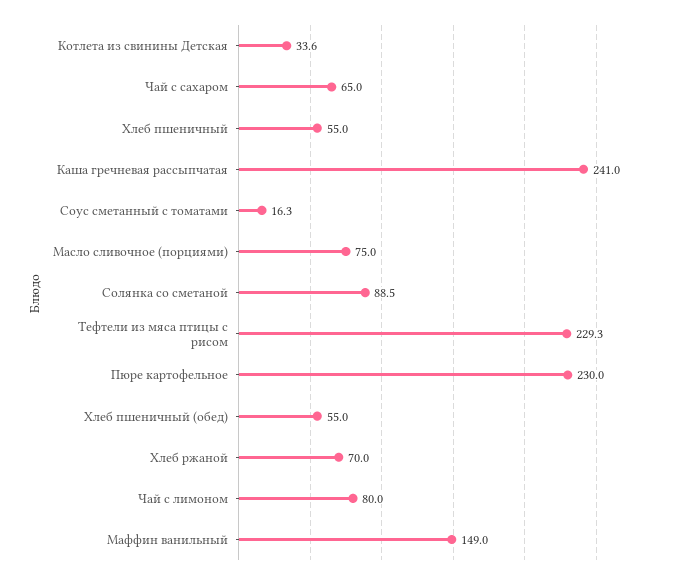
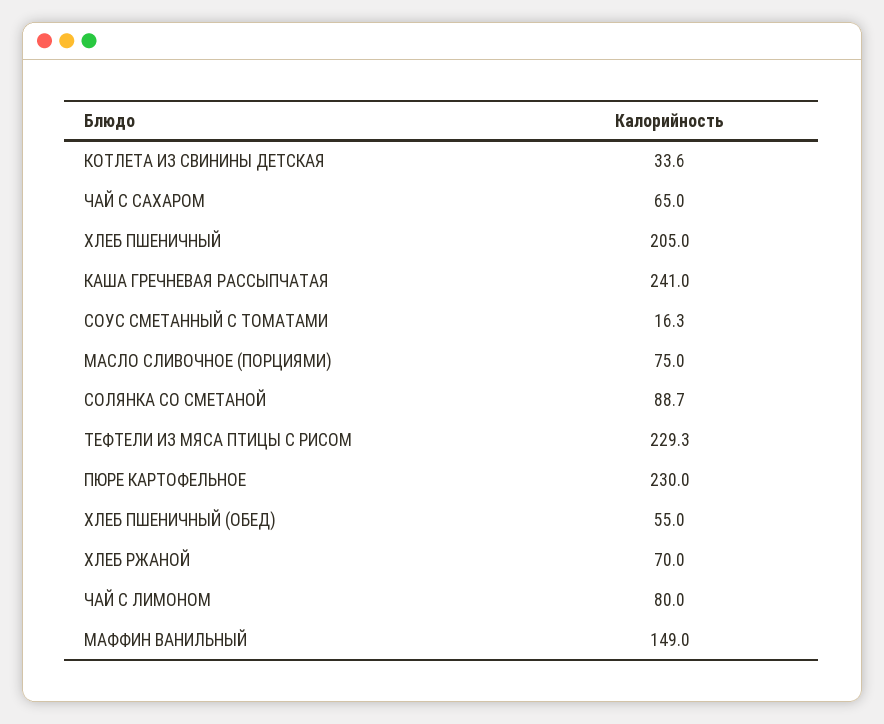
Хлеб пшеничный: 55 -> 205
Солянка со сметаной: 88.5 -> 88.7

